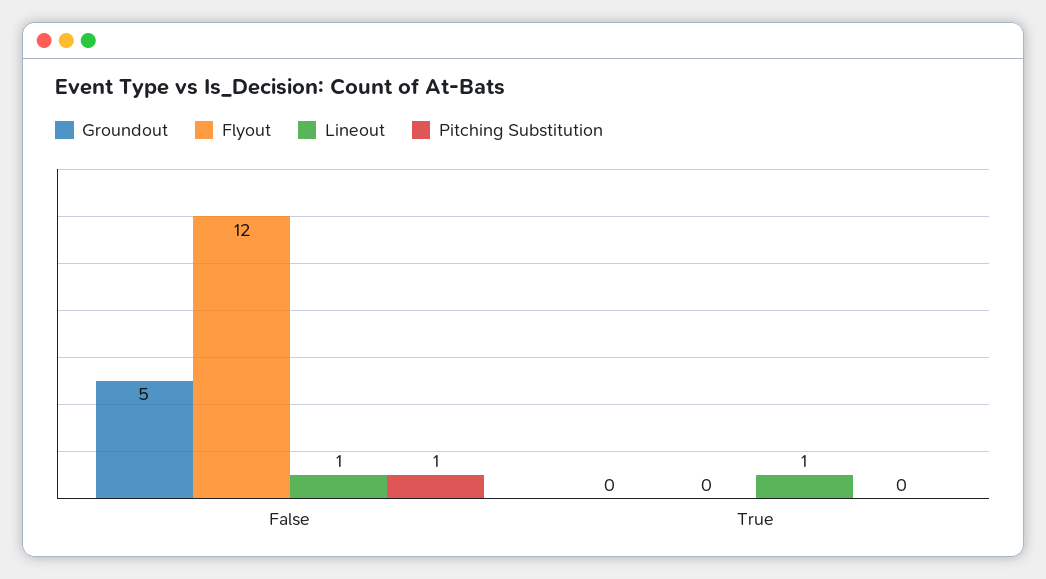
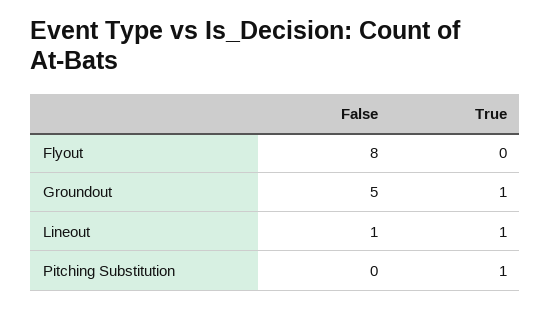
Flyout, False: 12 -> 8
Pitching Substitution, False: 1 -> 0
Groundout, True: 0 -> 1
Pitching Substitution, True: 0 -> 1

